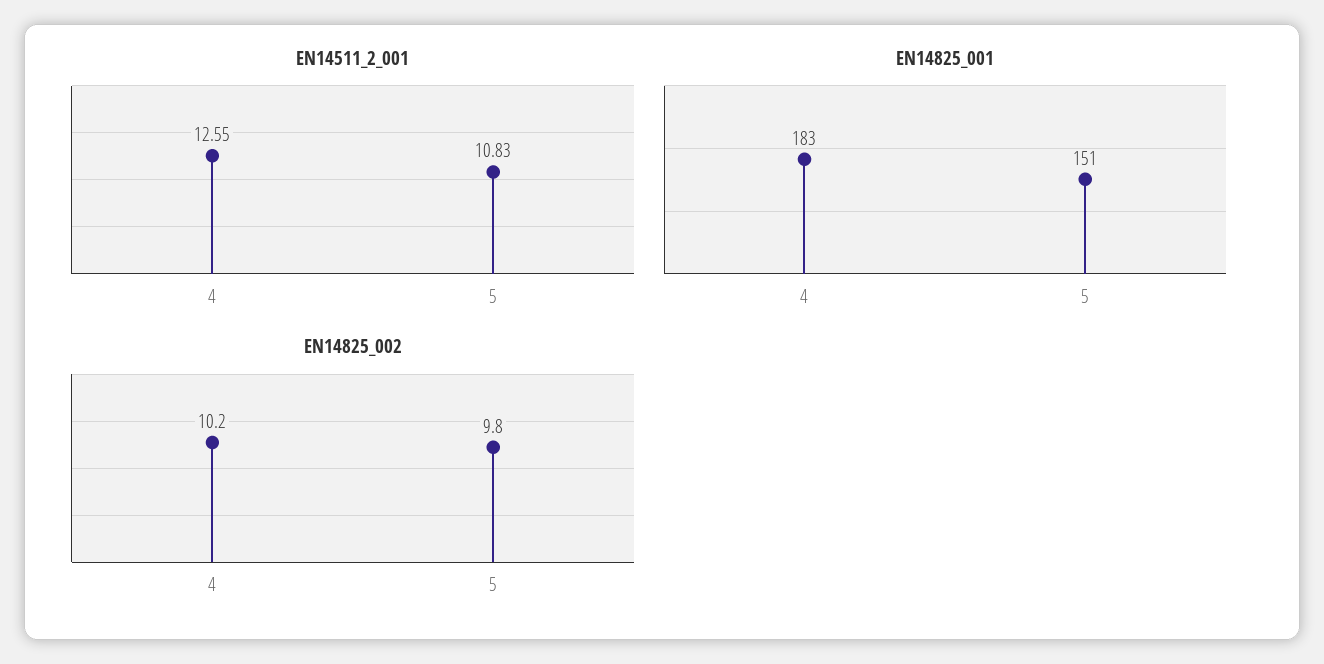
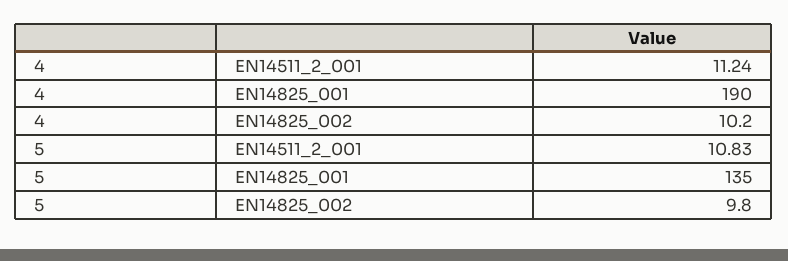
EN14511_2_001, 4: 12.55 -> 11.24
EN14825_001, 4: 183 -> 190
EN14825_001, 5: 151 -> 135

